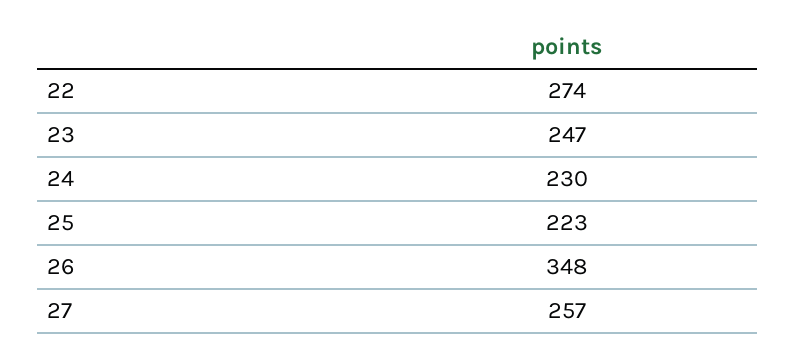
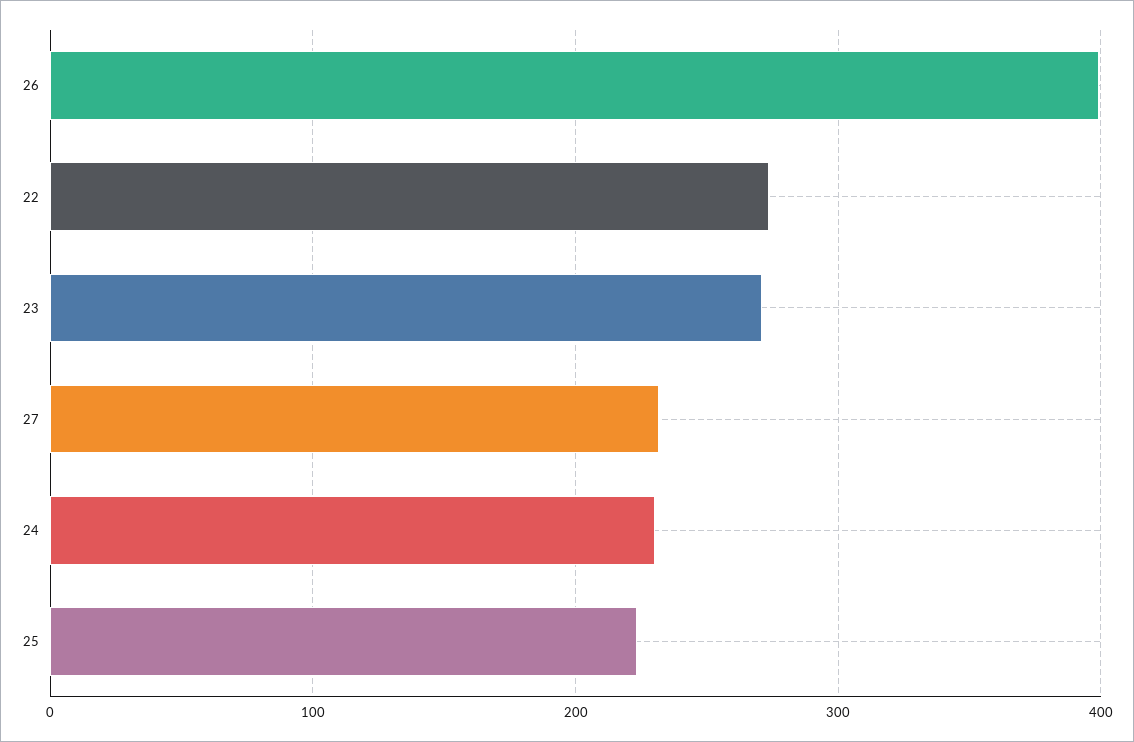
23: 247 -> 270
26: 348 -> 400
27: 257 -> 230

